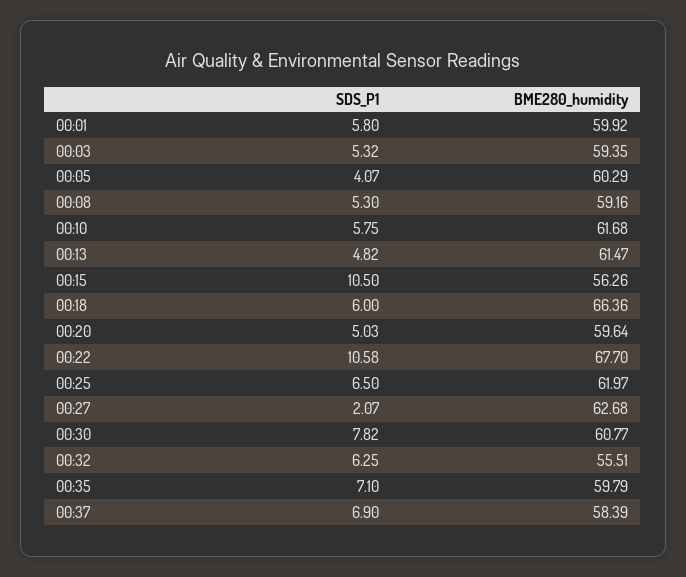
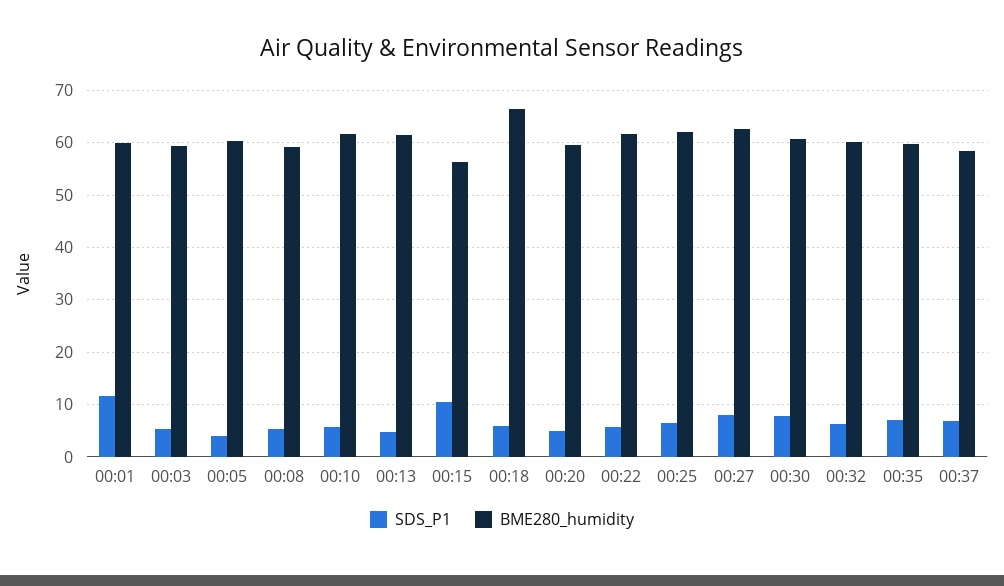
SDS_P1, 00:01: 5.8 -> 12
SDS_P1, 00:22: 10.58 -> 6
BME280_humidity, 00:22: 67.7 -> 62
SDS_P1, 00:27: 2.07 -> 8
BME280_humidity, 00:32: 55.51 -> 60

